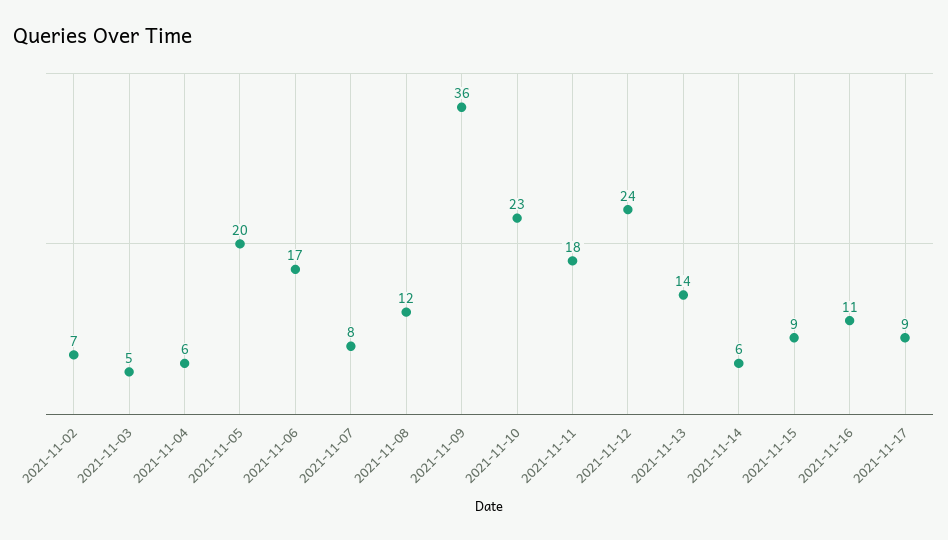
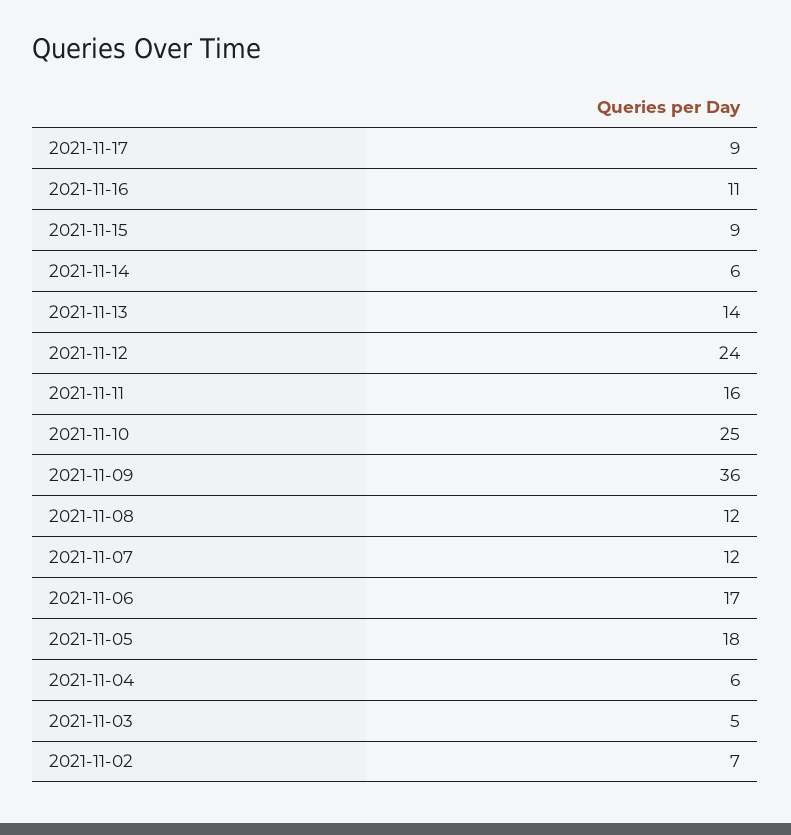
2021-11-05: 20 -> 18
2021-11-07: 8 -> 12
2021-11-10: 23 -> 25
2021-11-11: 18 -> 16

